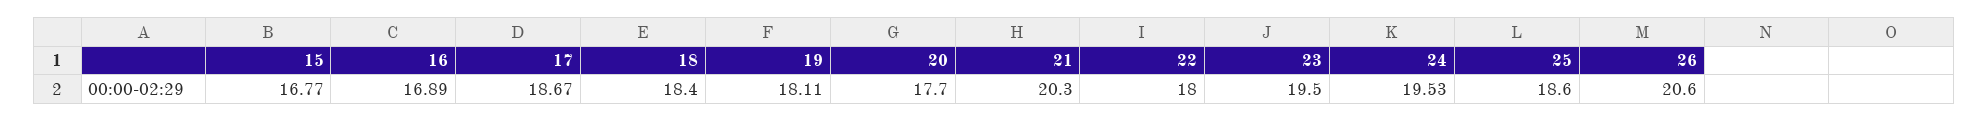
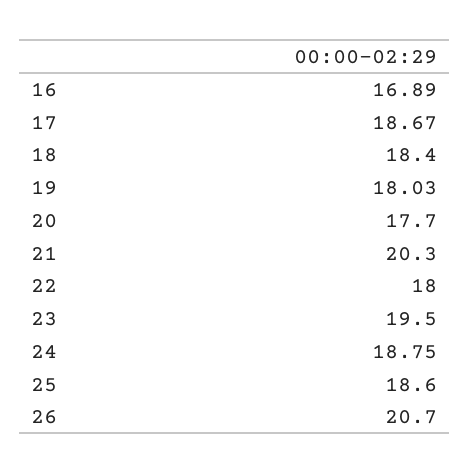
15: 16.77 -> none
19: 18.11 -> 18.03
24: 19.53 -> 18.75
26: 20.6 -> 20.7

